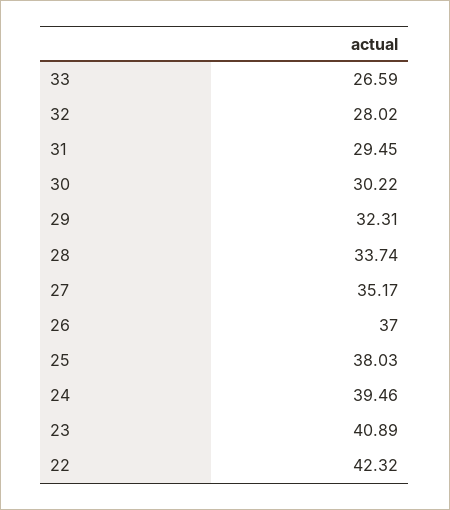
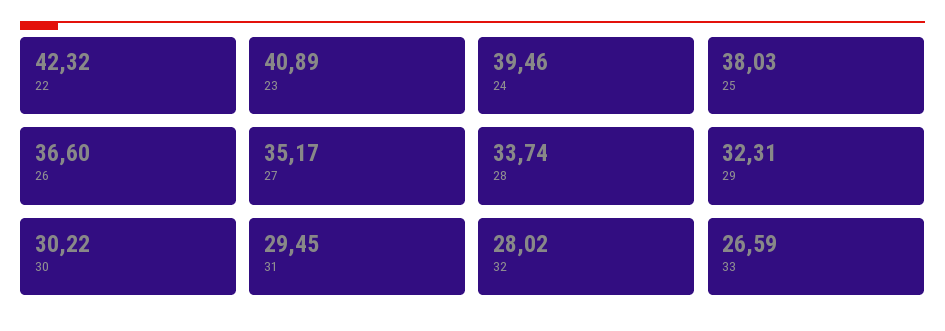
26: 37 -> 36.6

